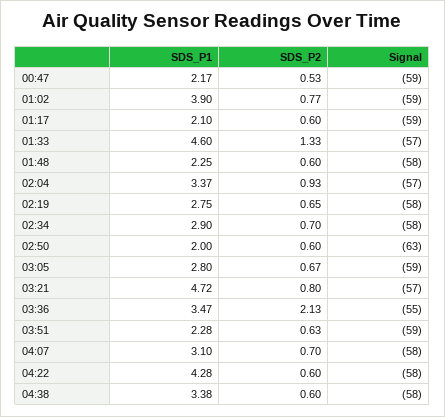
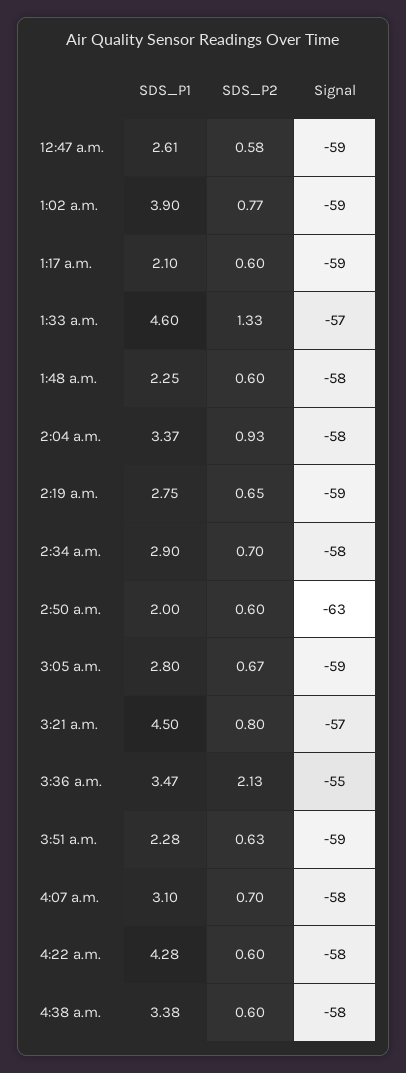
SDS_P1, 00:47: 2.17 -> 2.61
SDS_P2, 00:47: 0.53 -> 0.58
Signal, 02:04: -57 -> -58
Signal, 02:19: -58 -> -59
SDS_P1, 03:21: 4.72 -> 4.5

